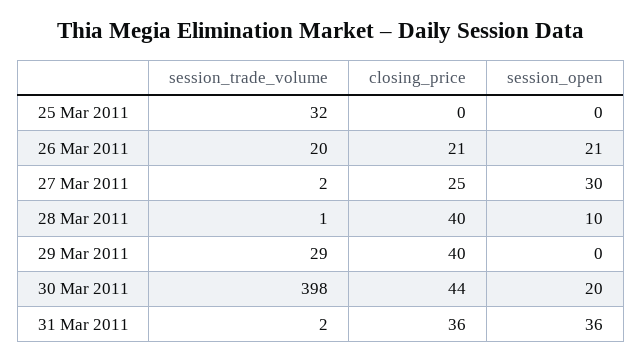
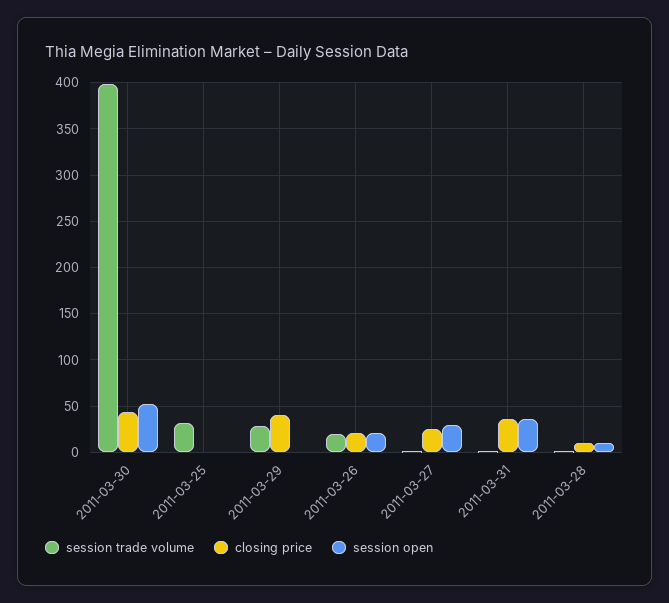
closing_price, 28 Mar 2011: 40 -> 10
session_open, 30 Mar 2011: 20 -> 50

